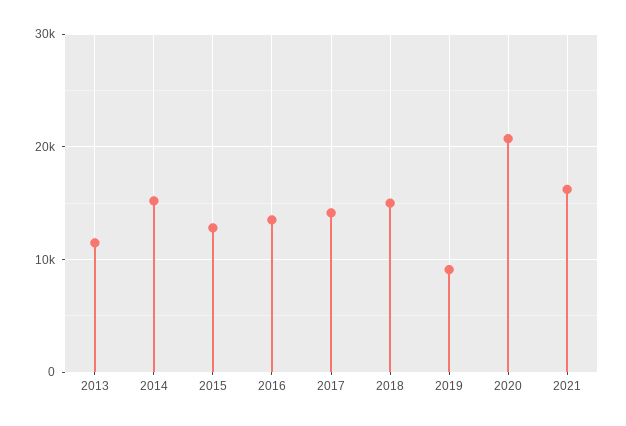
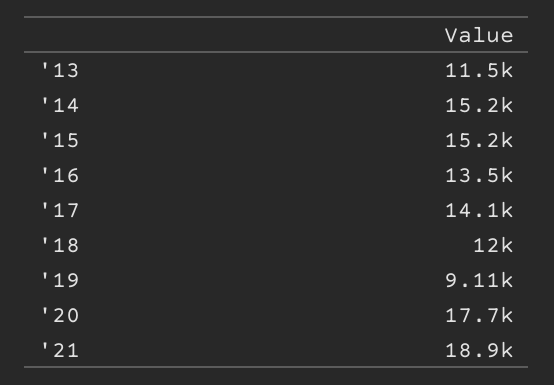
2015: 13000 -> 15200
2018: 15000 -> 12000
2020: 21000 -> 17700
2021: 16000 -> 18900

